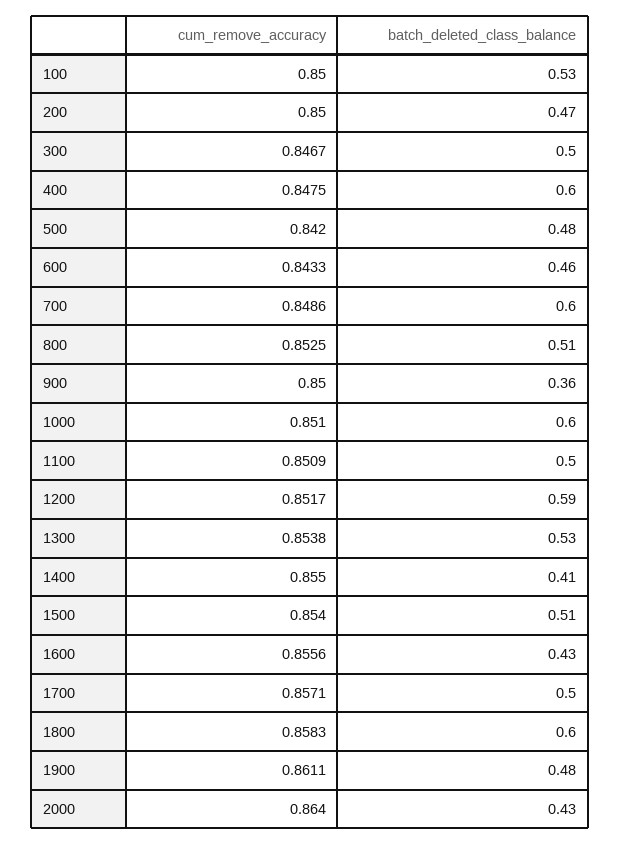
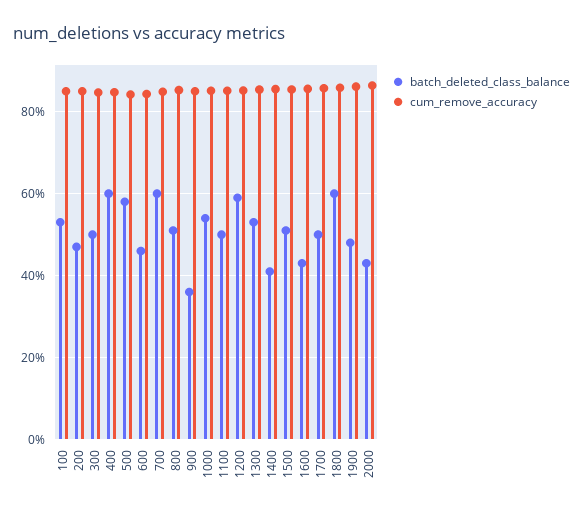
batch_deleted_class_balance, 500: 0.48 -> 0.58
batch_deleted_class_balance, 1000: 0.6 -> 0.54

